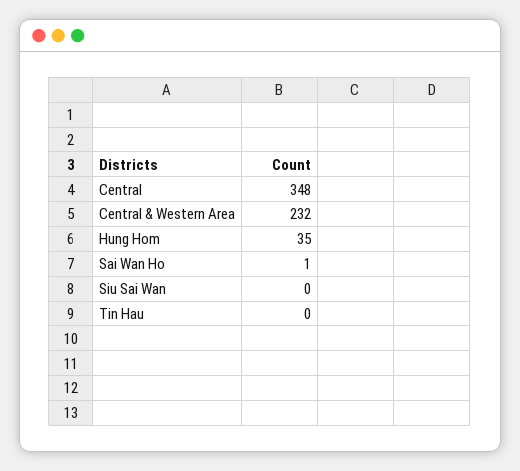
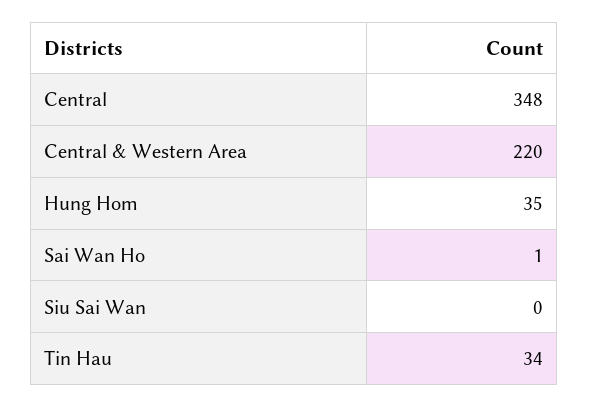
Central & Western Area: 232 -> 220
Tin Hau: 0 -> 34

